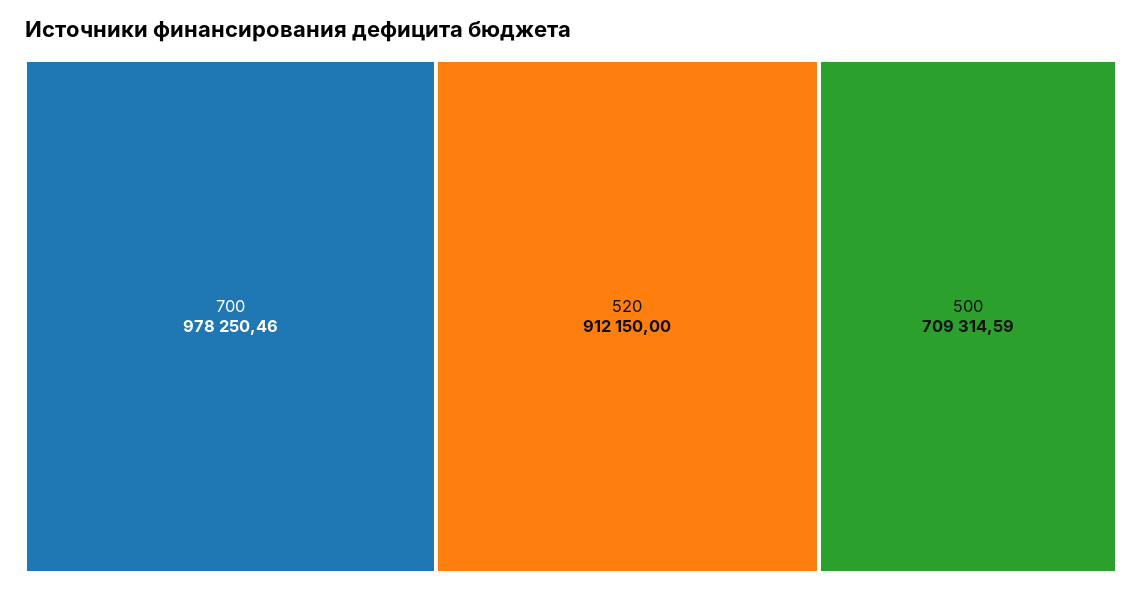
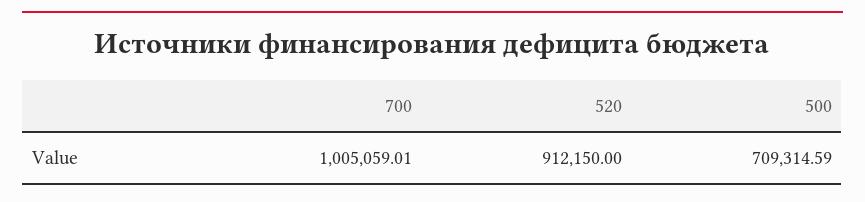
700: 978250.46 -> 1005059.01

